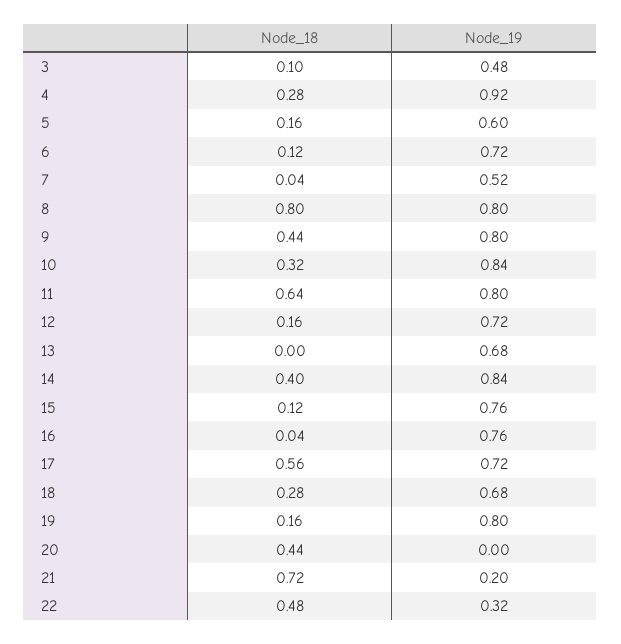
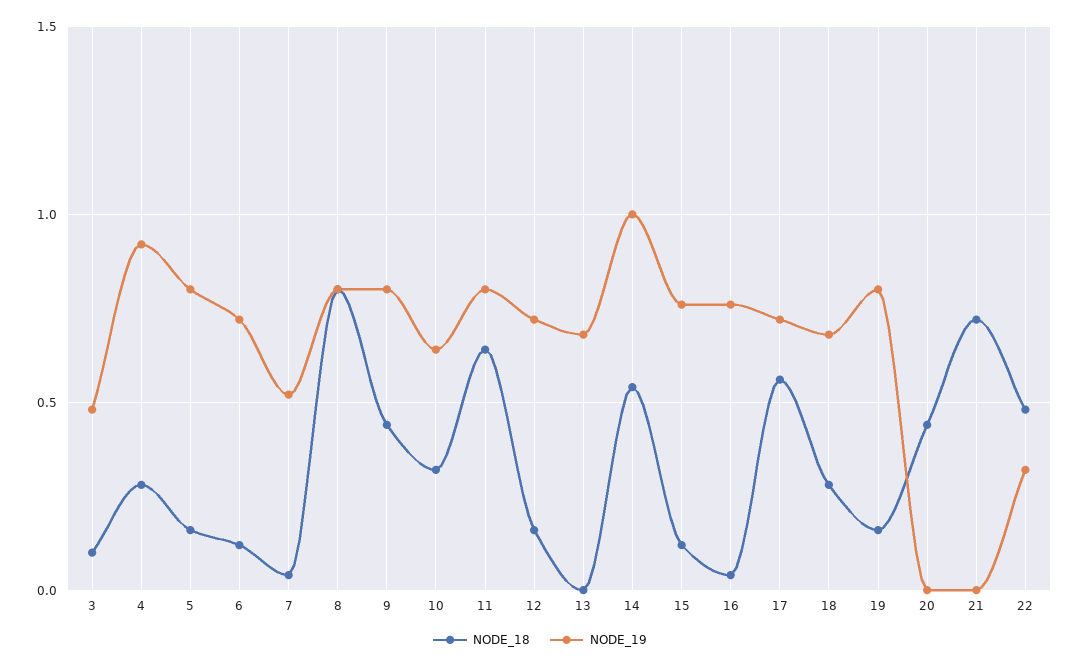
Node_19, 5: 0.6 -> 0.8
Node_19, 10: 0.84 -> 0.65
Node_18, 14: 0.4 -> 0.55
Node_19, 14: 0.84 -> 1
Node_19, 21: 0.2 -> 0

